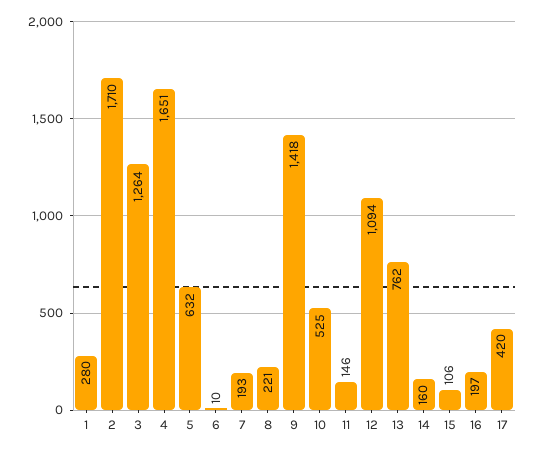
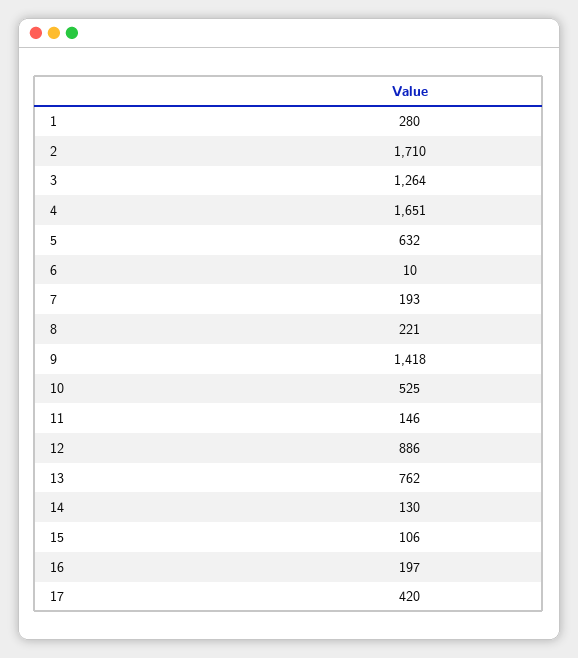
12: 1094 -> 886
14: 160 -> 130

